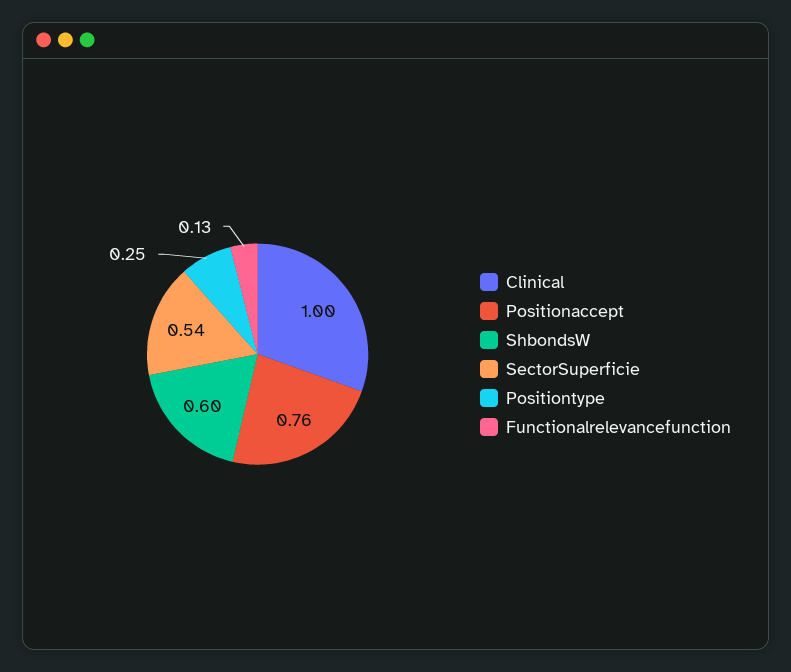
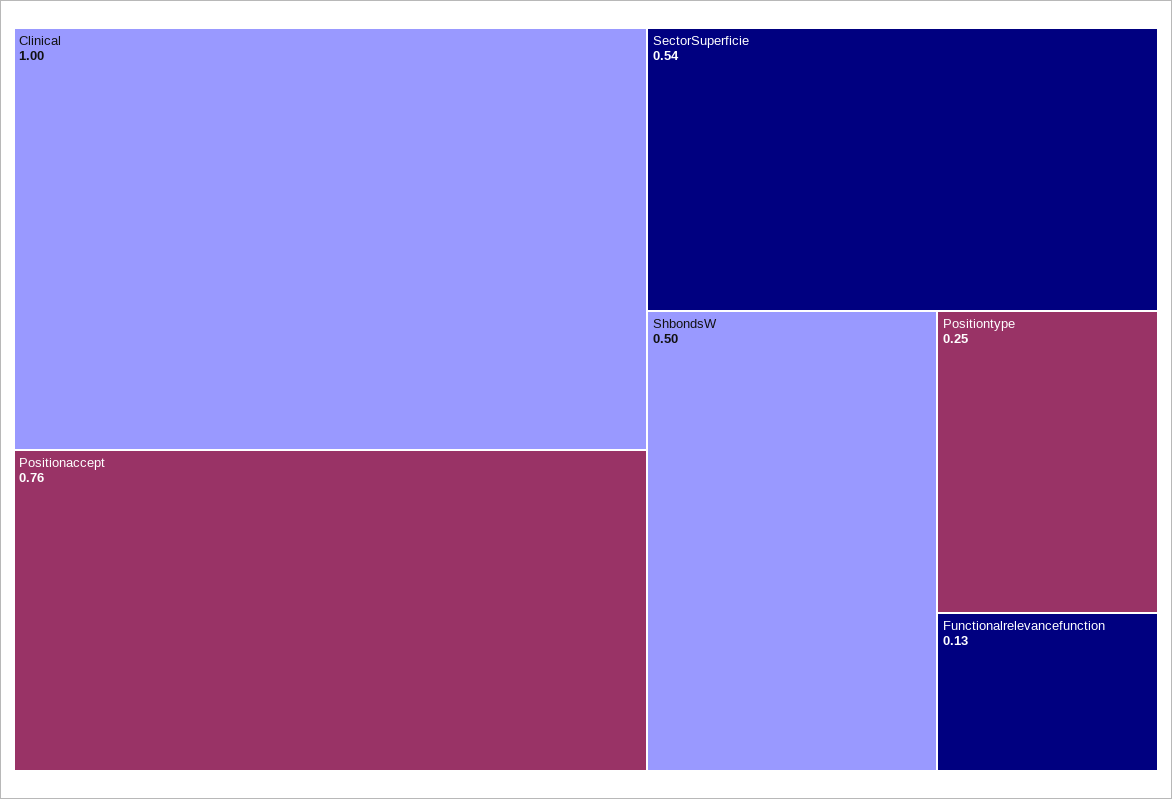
ShbondsW: 0.6 -> 0.5

